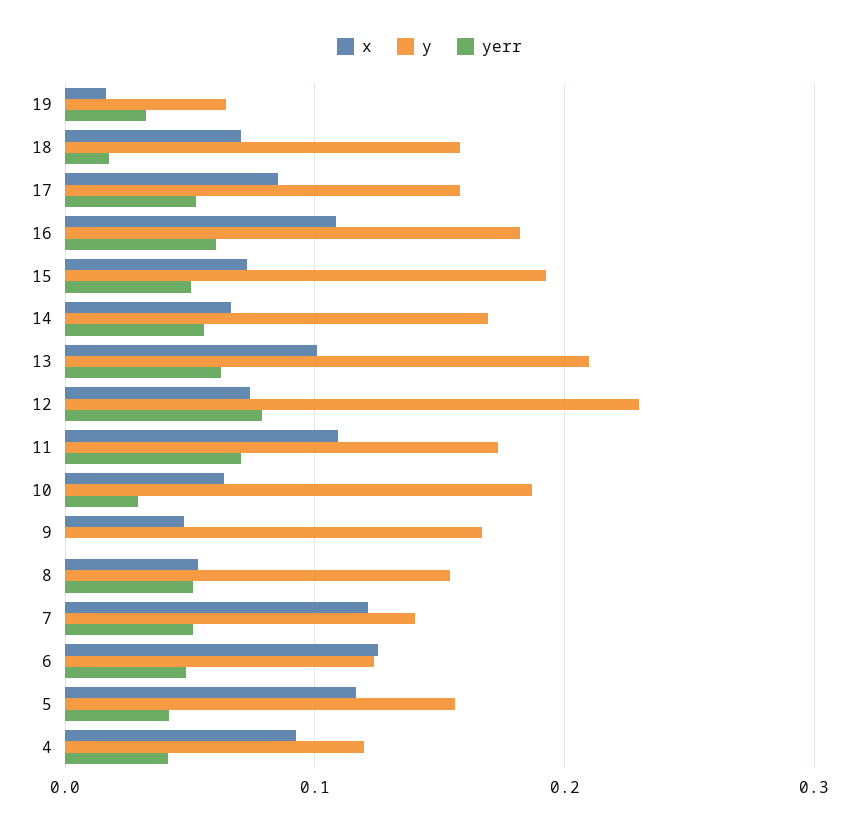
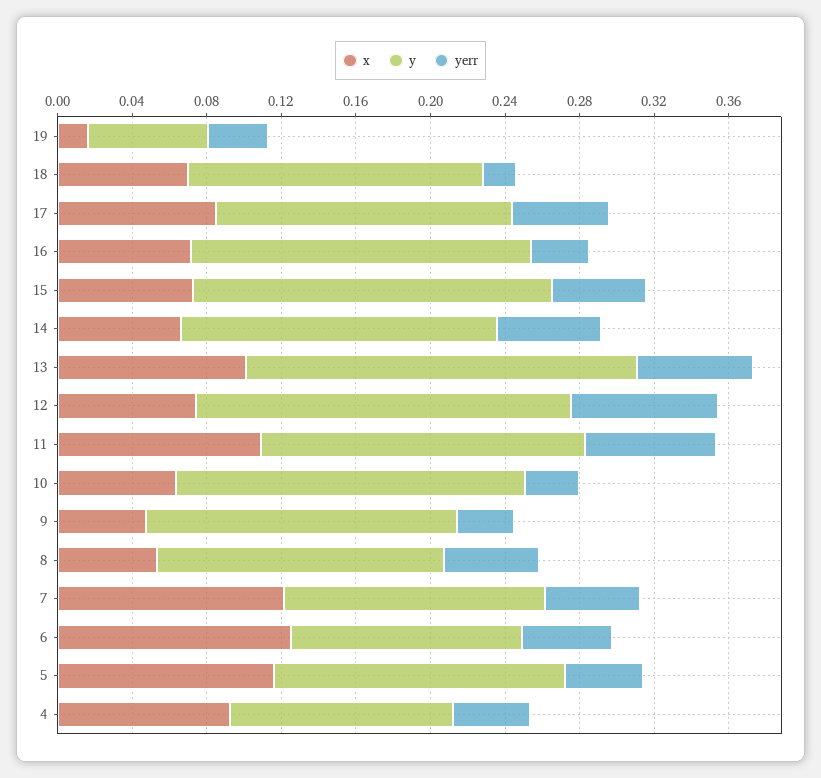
x, 16: 0.11 -> 0.07
yerr, 16: 0.06 -> 0.03
y, 12: 0.23 -> 0.2
yerr, 9: 0 -> 0.03

